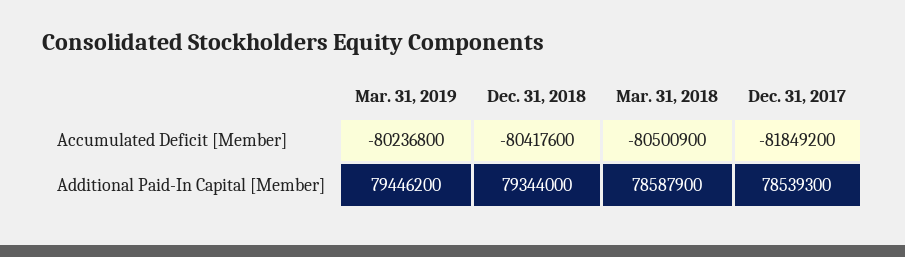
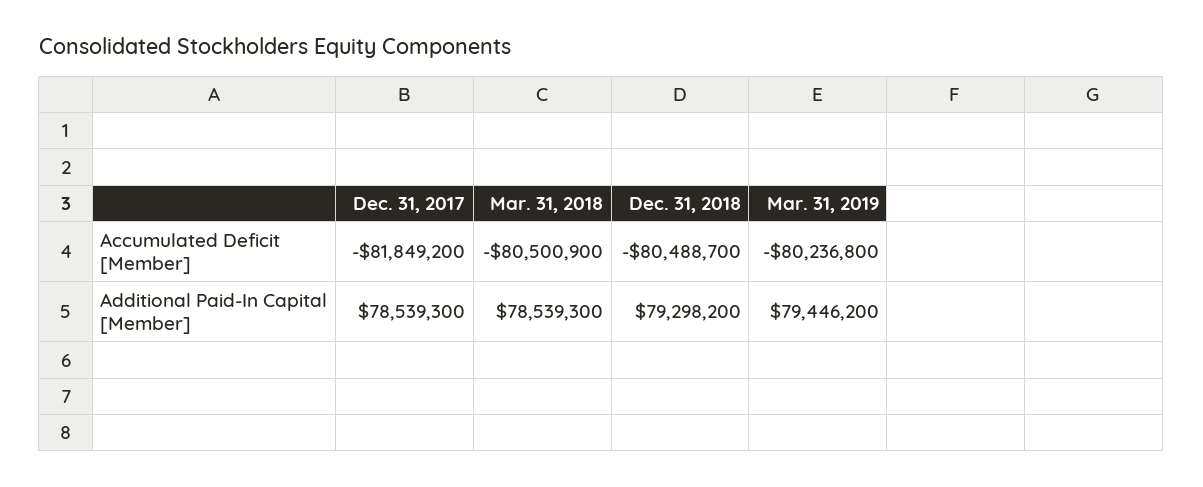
Dec. 31, 2018, Accumulated Deficit [Member]: -80417600 -> -80488700
Dec. 31, 2018, Additional Paid-In Capital [Member]: 79344000 -> 79298200
Mar. 31, 2018, Additional Paid-In Capital [Member]: 78587900 -> 78539300

